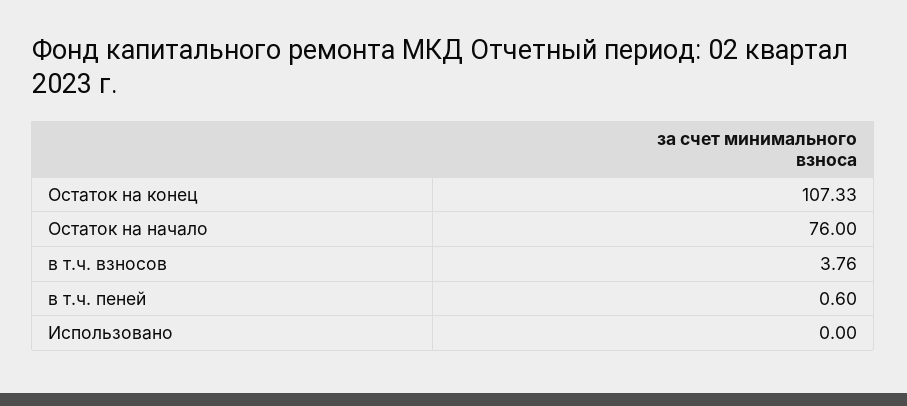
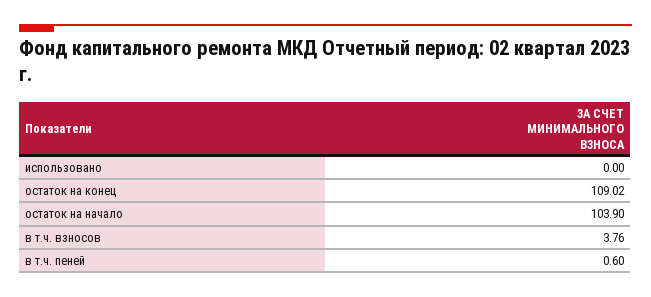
Остаток на конец: 107.33 -> 109.02
Остаток на начало: 76 -> 103.9

